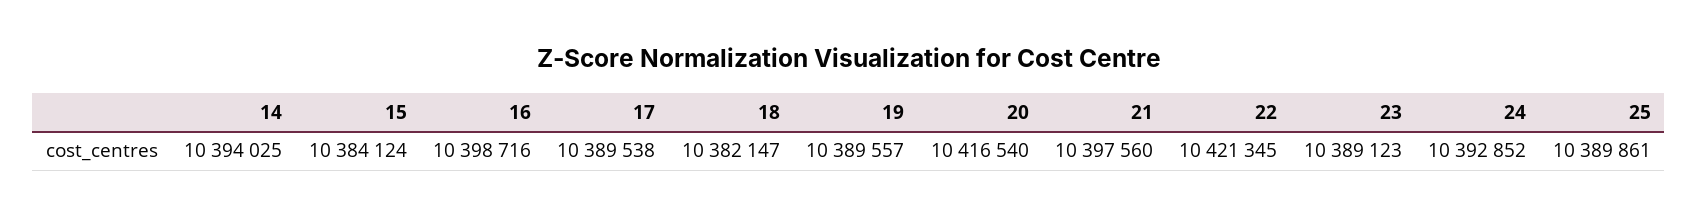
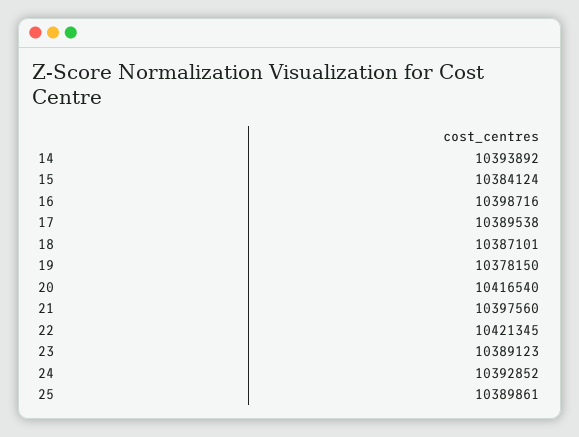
14: 10394025 -> 10393892
18: 10382147 -> 10387101
19: 10389557 -> 10378150

